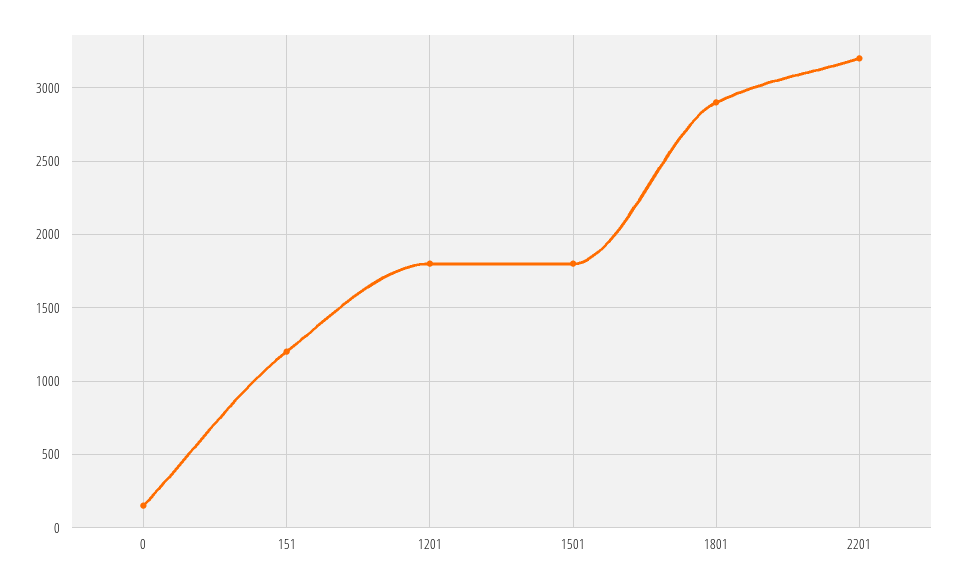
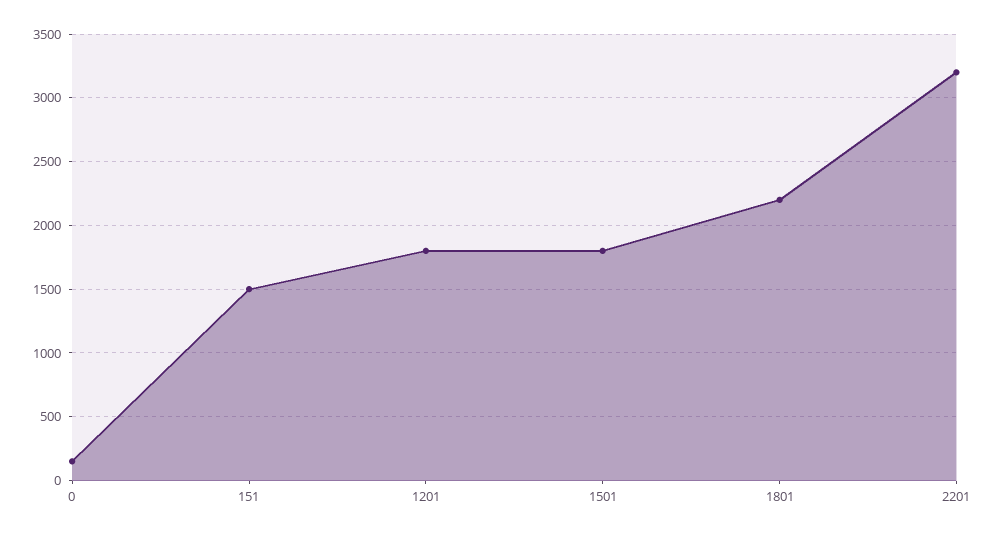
151: 1200 -> 1500
1801: 2900 -> 2200

